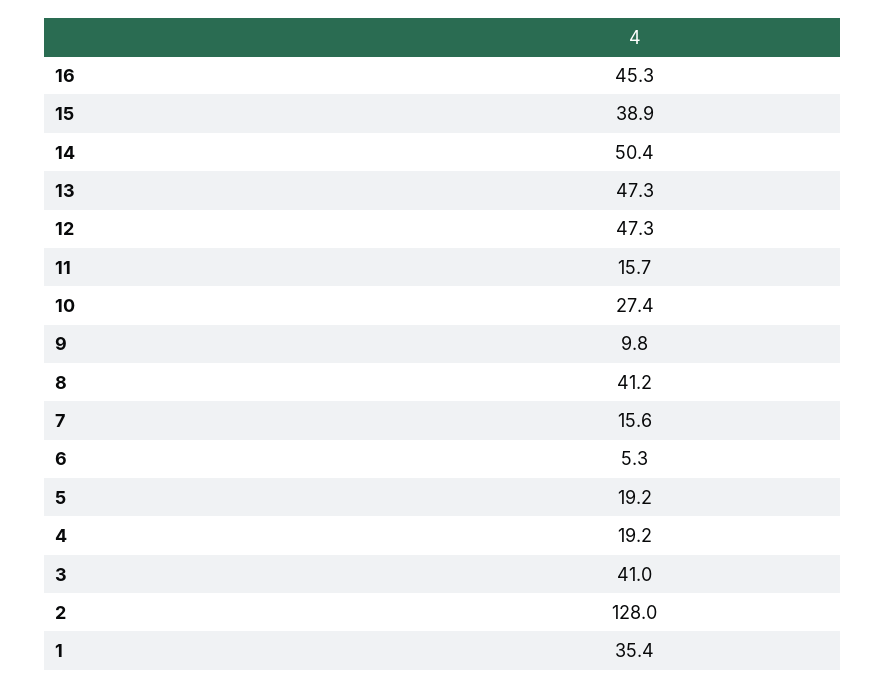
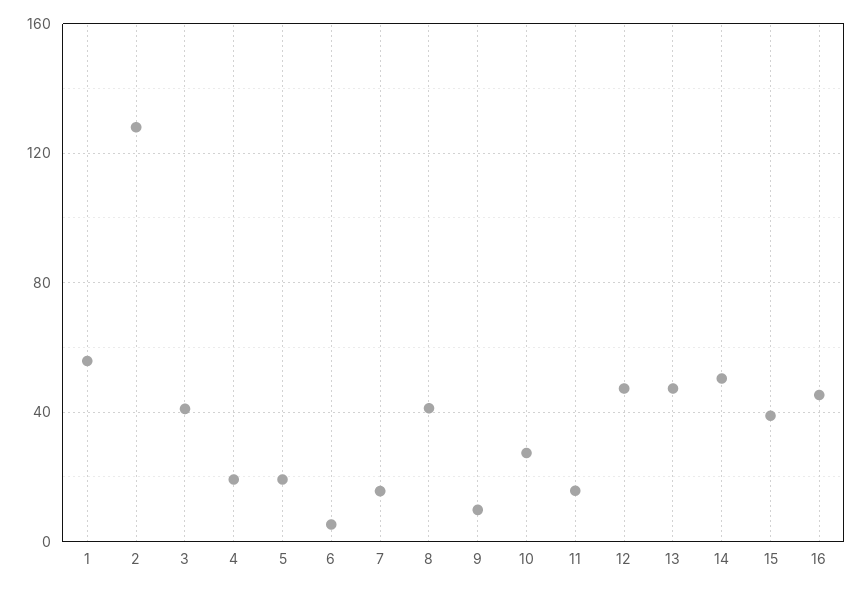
1: 35.4 -> 55

